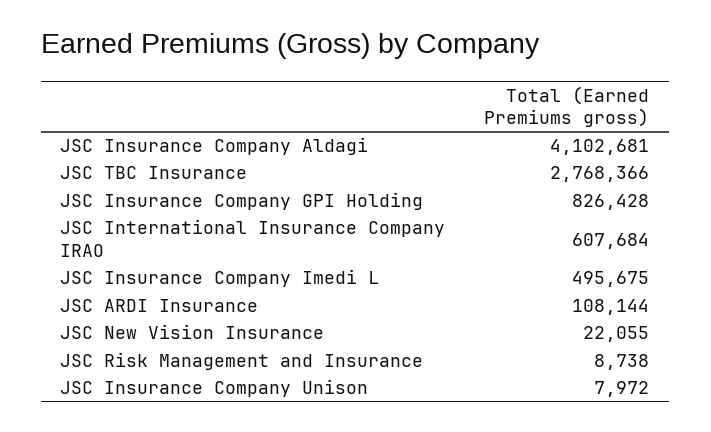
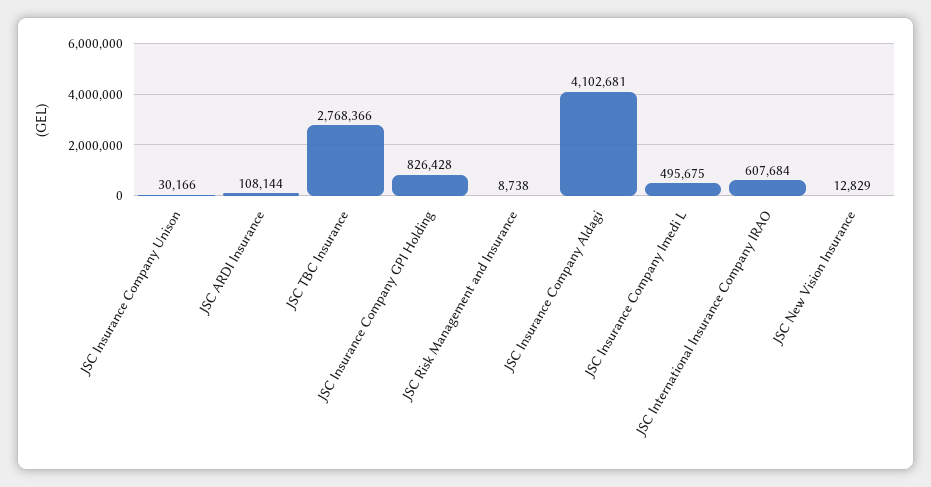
JSC New Vision Insurance: 22055 -> 12829
JSC Insurance Company Unison: 7972 -> 30166

